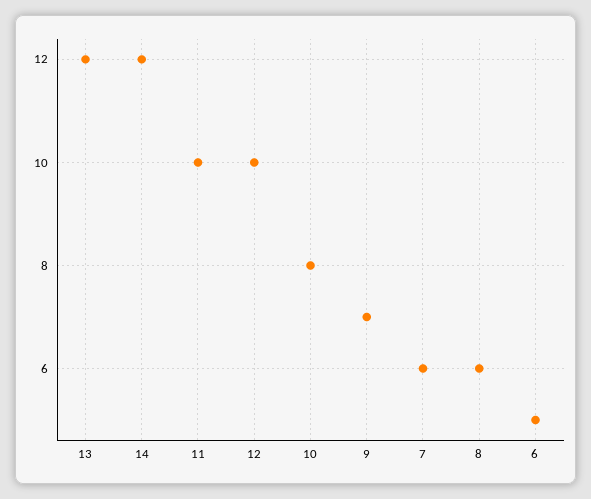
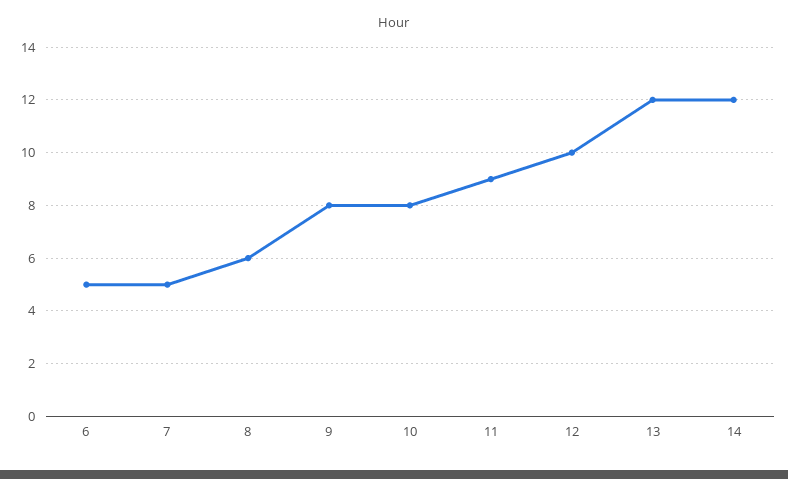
11: 10 -> 9
9: 7 -> 8
7: 6 -> 5

